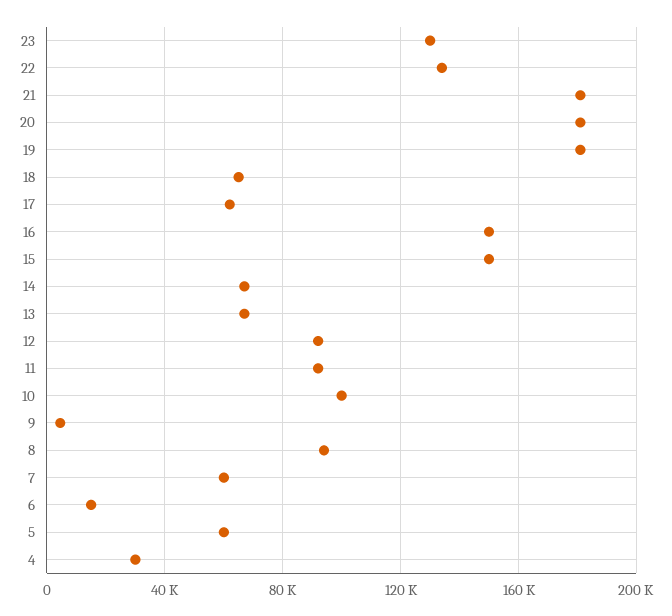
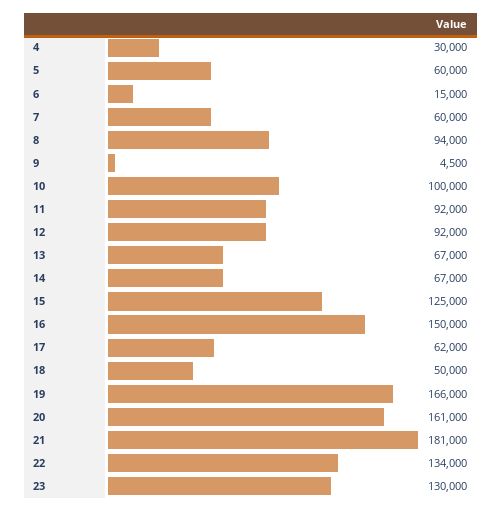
20: 180000 -> 161000
19: 180000 -> 166000
18: 65000 -> 50000
15: 150000 -> 125000

